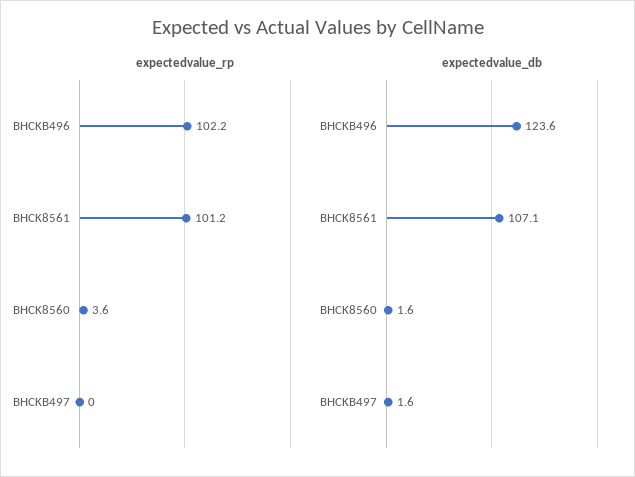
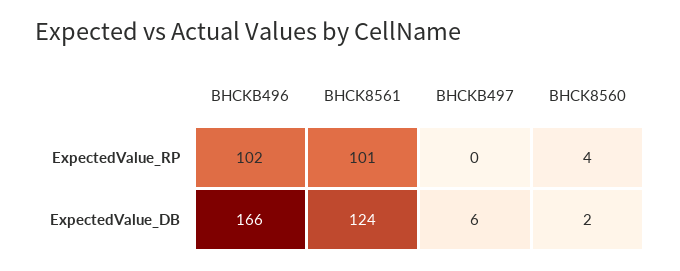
expectedvalue_db, BHCKB496: 123.6 -> 166
expectedvalue_db, BHCK8561: 107.1 -> 124
expectedvalue_db, BHCKB497: 1.6 -> 6

